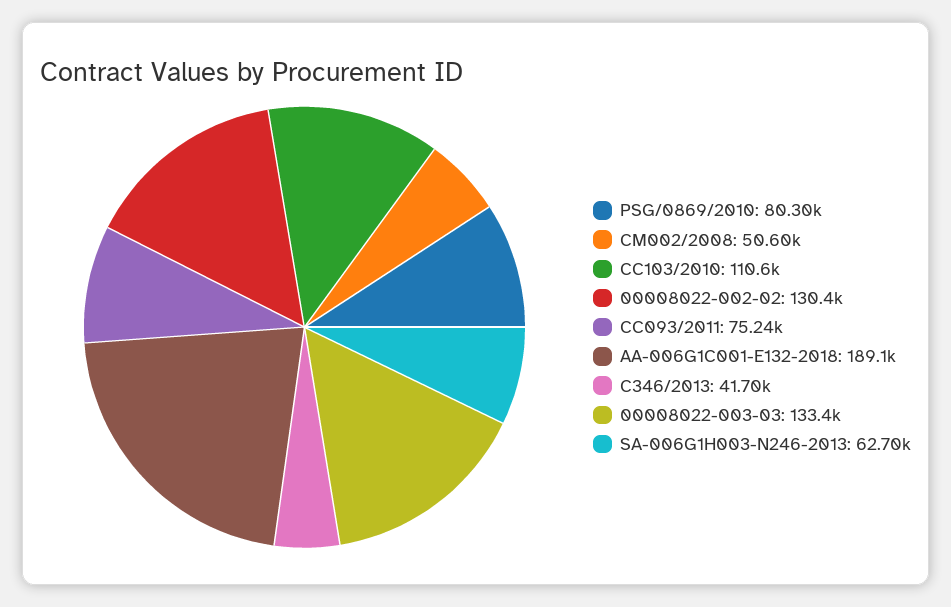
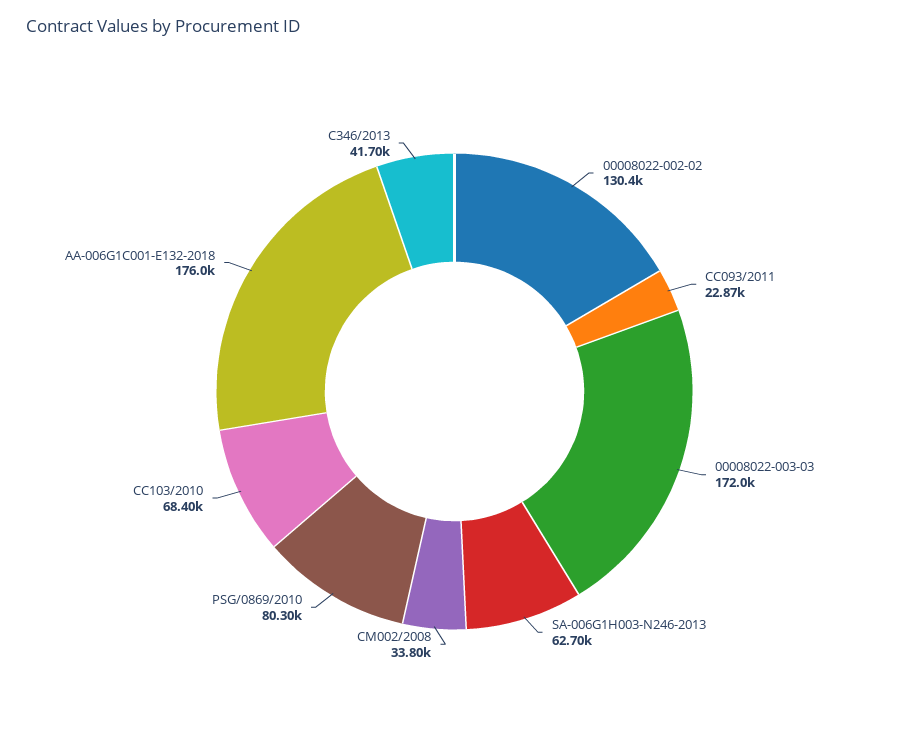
CM002/2008: 50600 -> 33800
CC103/2010: 110600 -> 68400
CC093/2011: 75240 -> 22870
AA-006G1C001-E132-2018: 189100 -> 176000
00008022-003-03: 133400 -> 172000

